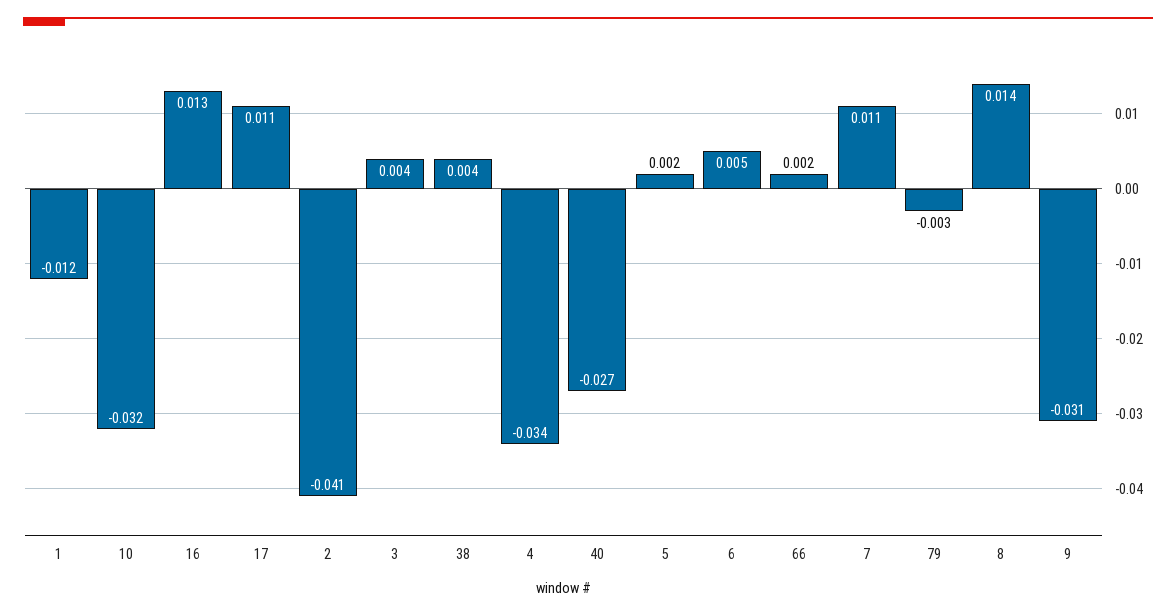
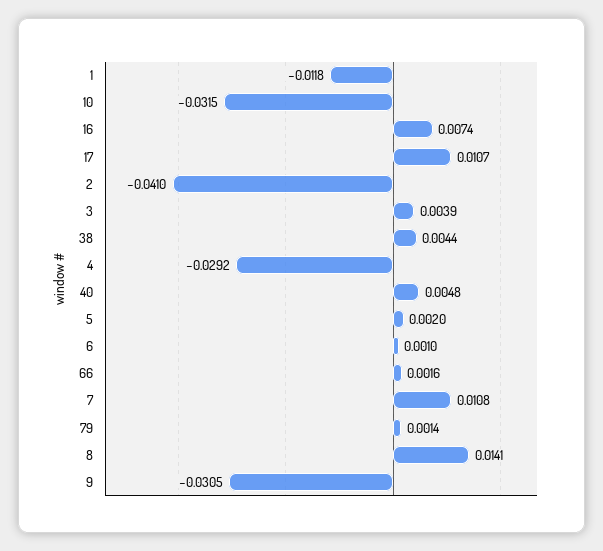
16: 0.013 -> 0.0074
4: -0.034 -> -0.0292
40: -0.027 -> 0.0048
6: 0.005 -> 0.001
79: -0.003 -> 0.0014

